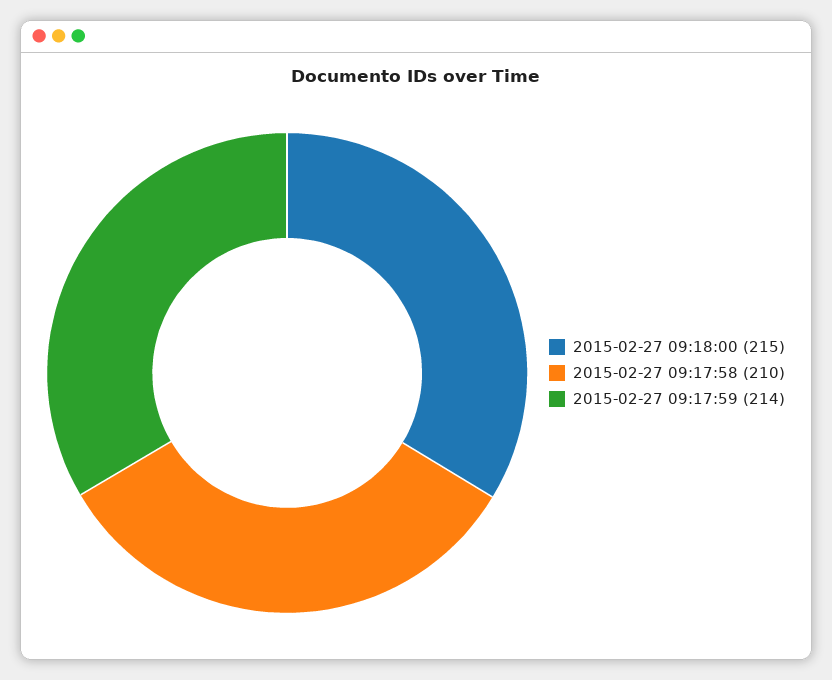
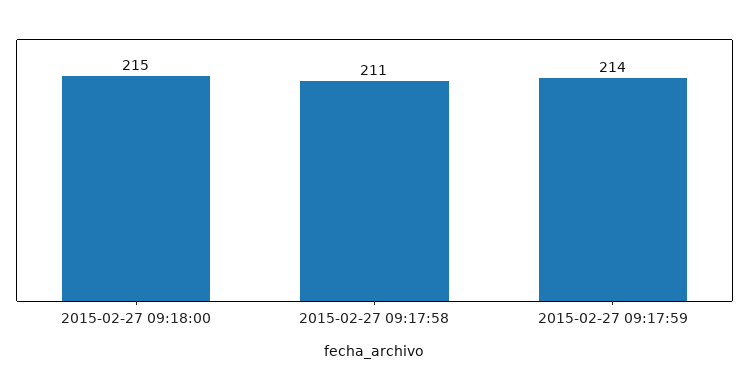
2015-02-27 09:17:58: 210 -> 211

